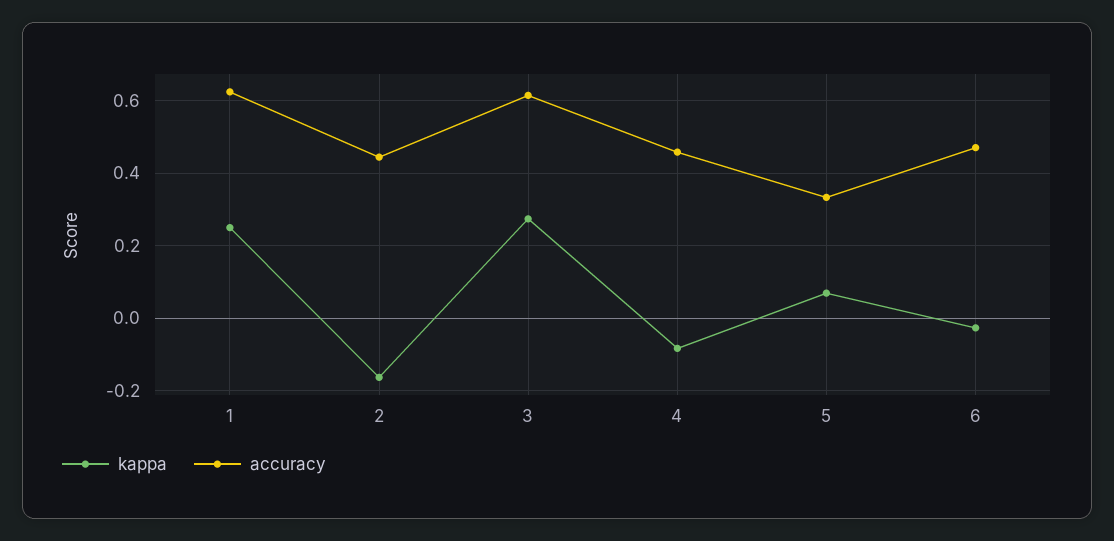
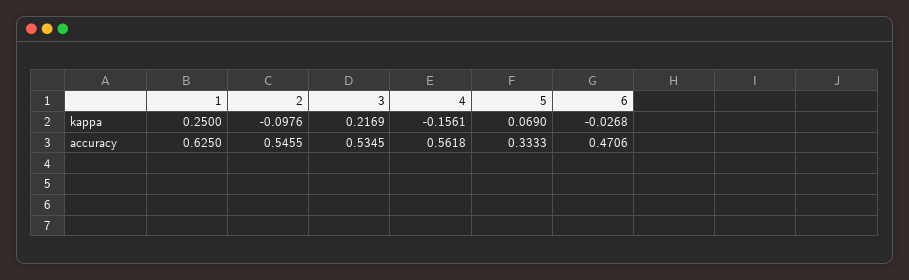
kappa, 2: -0.16 -> -0.0976
accuracy, 2: 0.44 -> 0.5455
kappa, 3: 0.28 -> 0.2169
accuracy, 3: 0.62 -> 0.5345
kappa, 4: -0.08 -> -0.1561
accuracy, 4: 0.46 -> 0.5618

